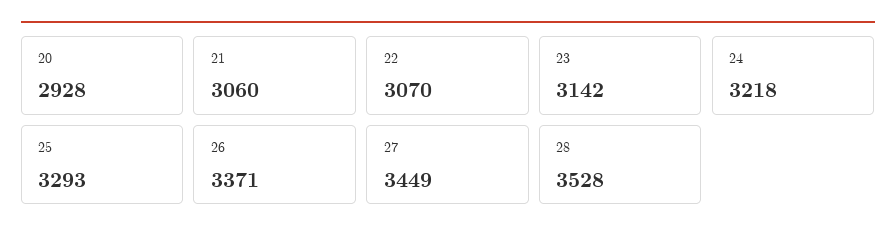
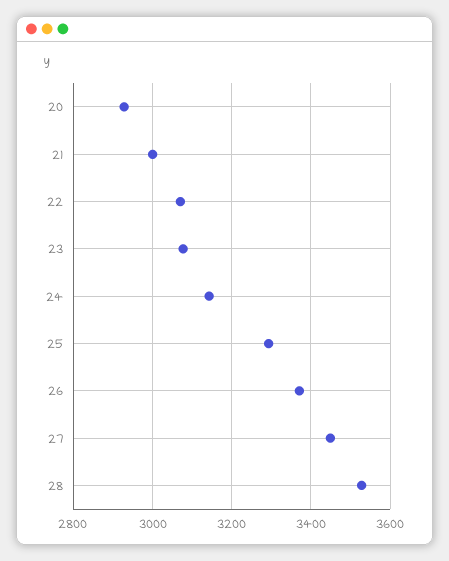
21: 3060 -> 3000
23: 3142 -> 3080
24: 3218 -> 3140

